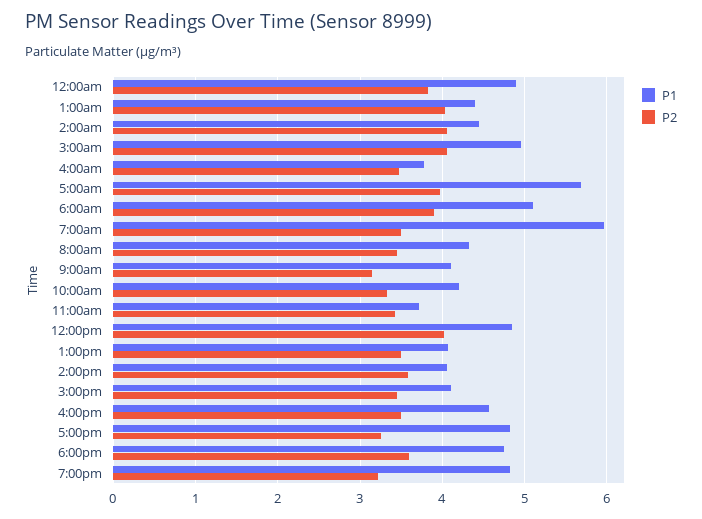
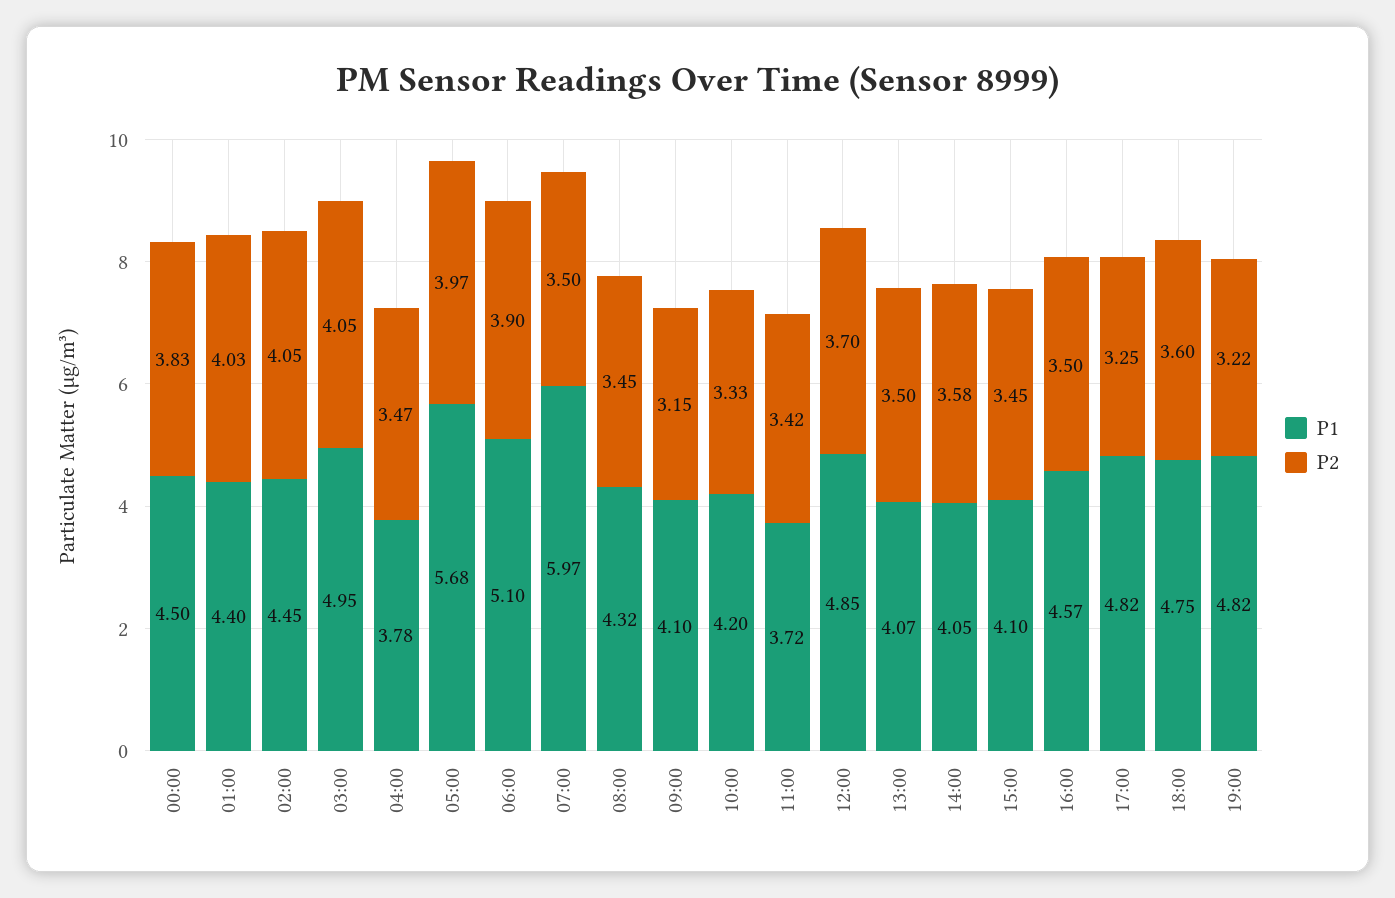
P1, 12:00am: 4.9 -> 4.5
P2, 12:00pm: 4 -> 3.7

